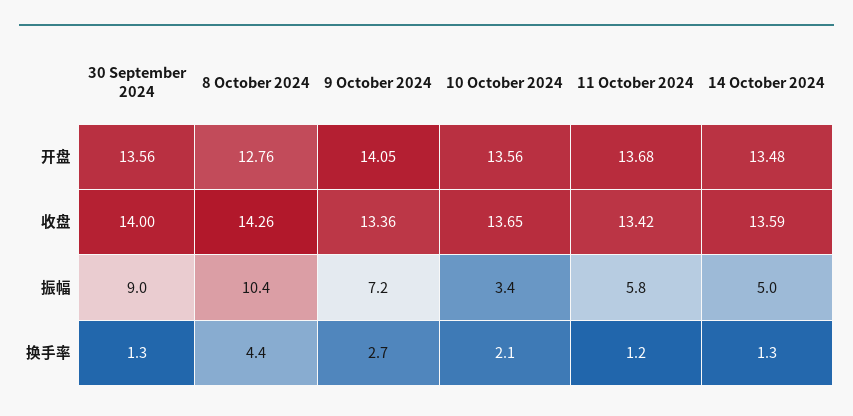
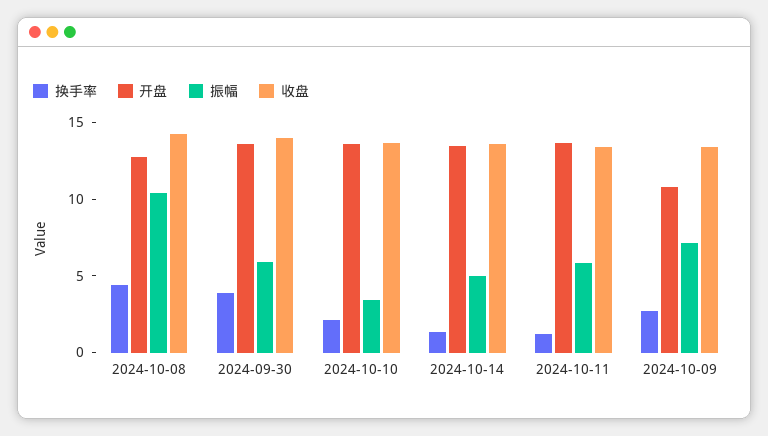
开盘, 9 October 2024: 14.05 -> 11
振幅, 30 September 2024: 9 -> 6
换手率, 30 September 2024: 1.3 -> 4

